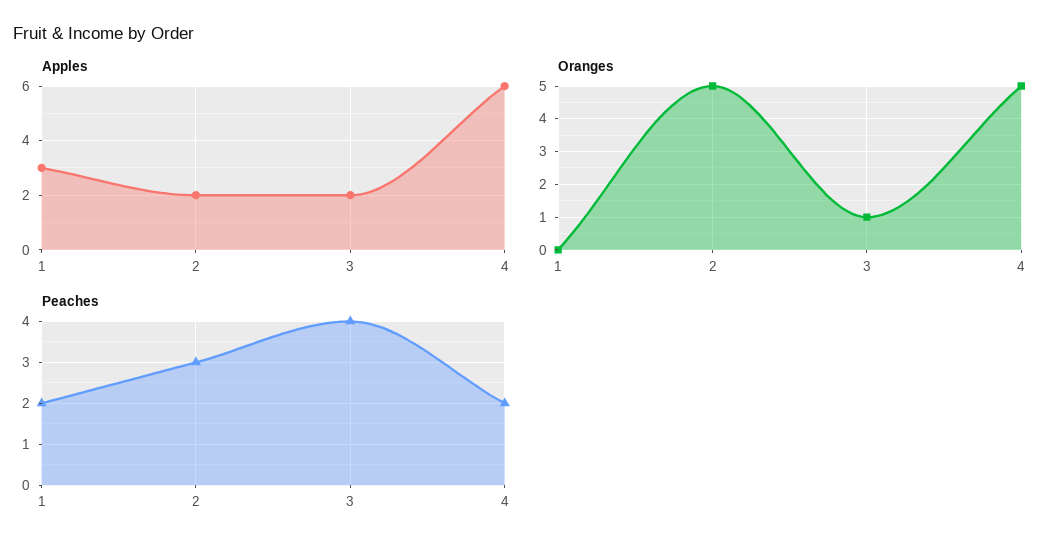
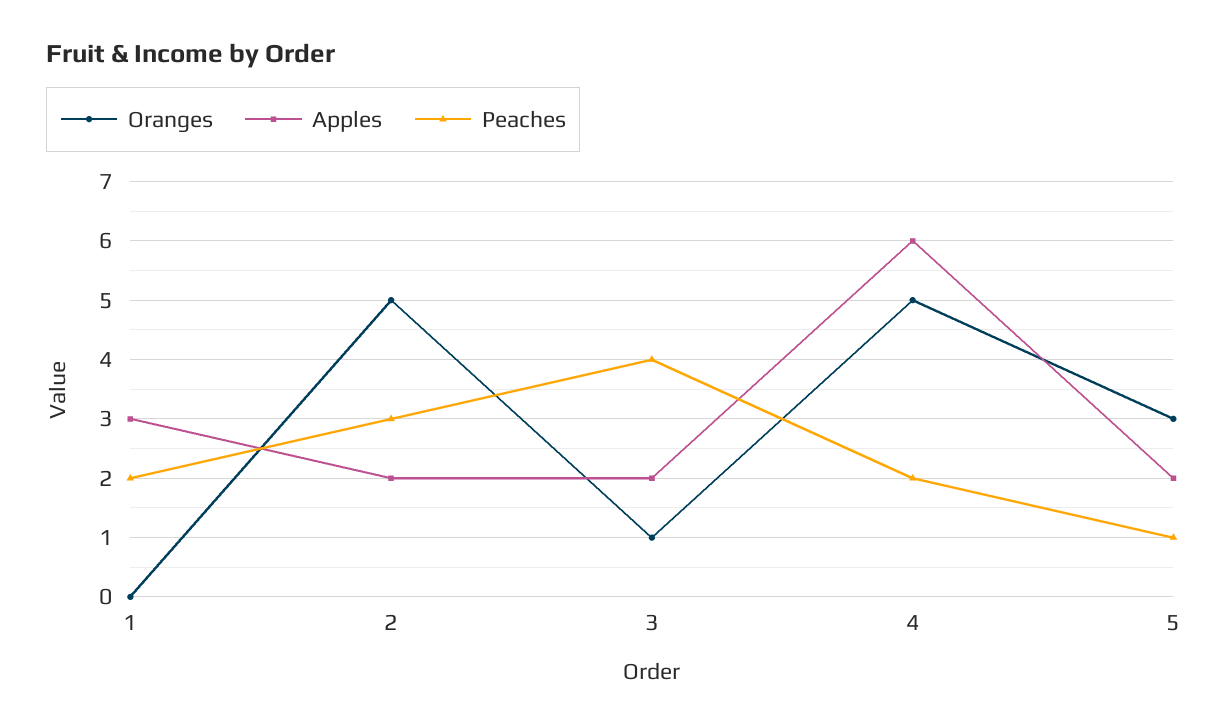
Oranges, 5: none -> 3
Apples, 5: none -> 2
Peaches, 5: none -> 1

